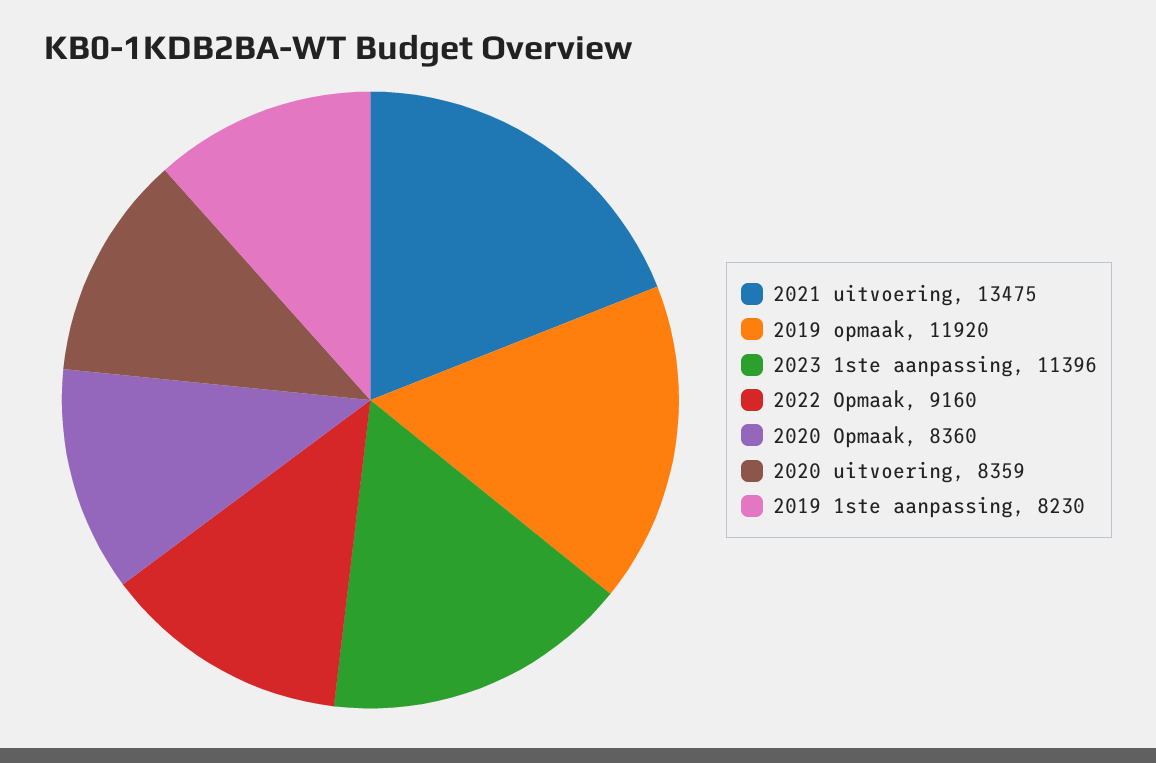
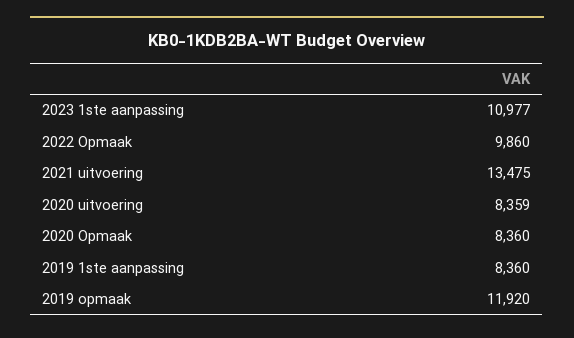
2023 1ste aanpassing: 11396 -> 10977
2022 Opmaak: 9160 -> 9860
2019 1ste aanpassing: 8230 -> 8360

